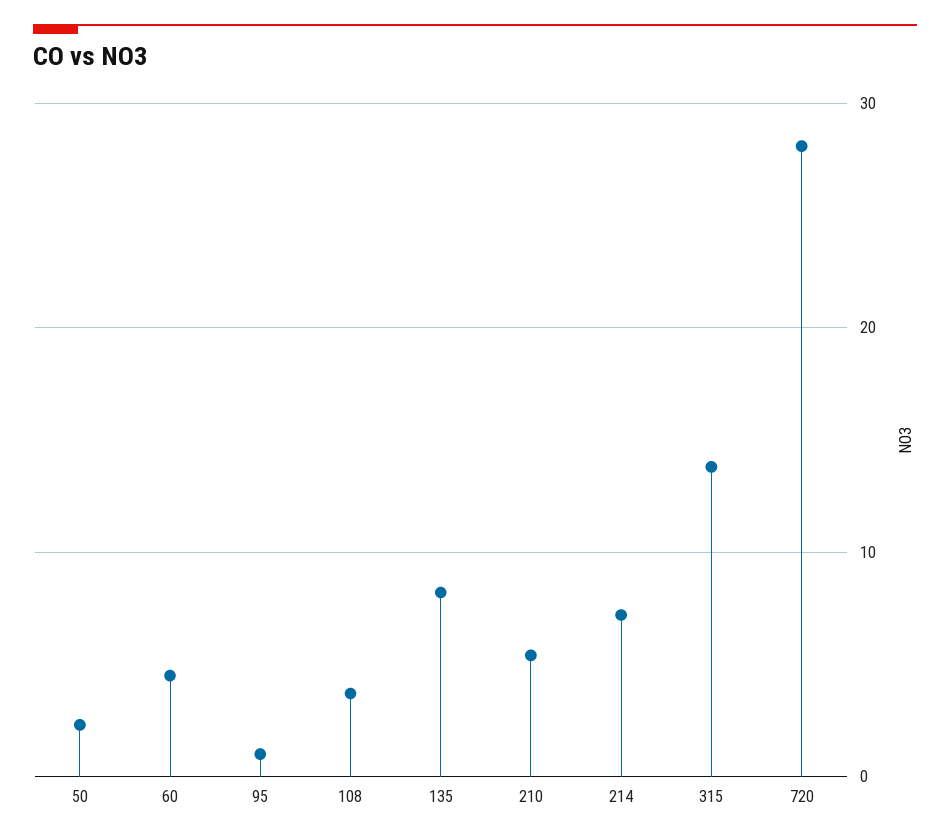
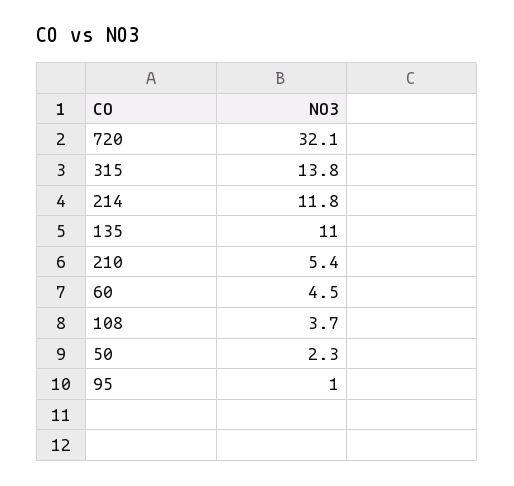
135: 8 -> 11
214: 7 -> 11.8
720: 28 -> 32.1

